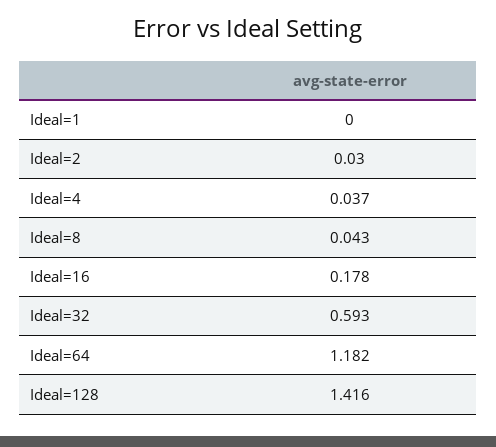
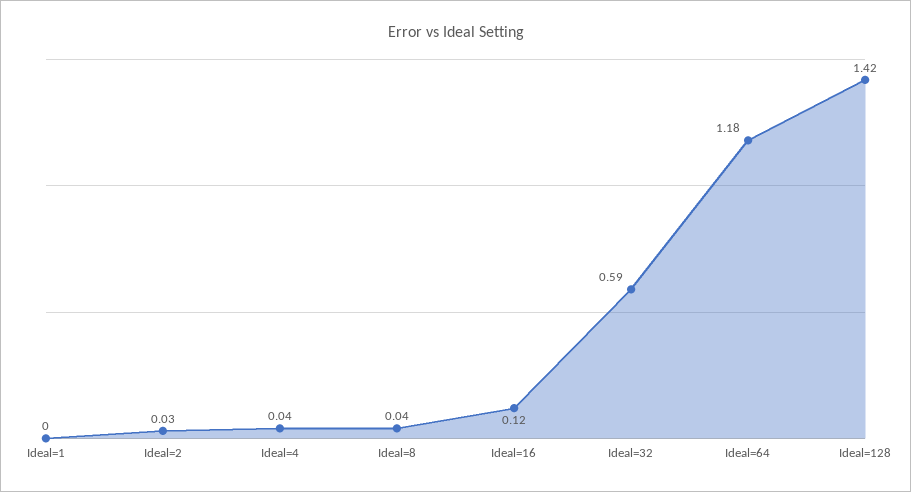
Ideal=16: 0.178 -> 0.12

